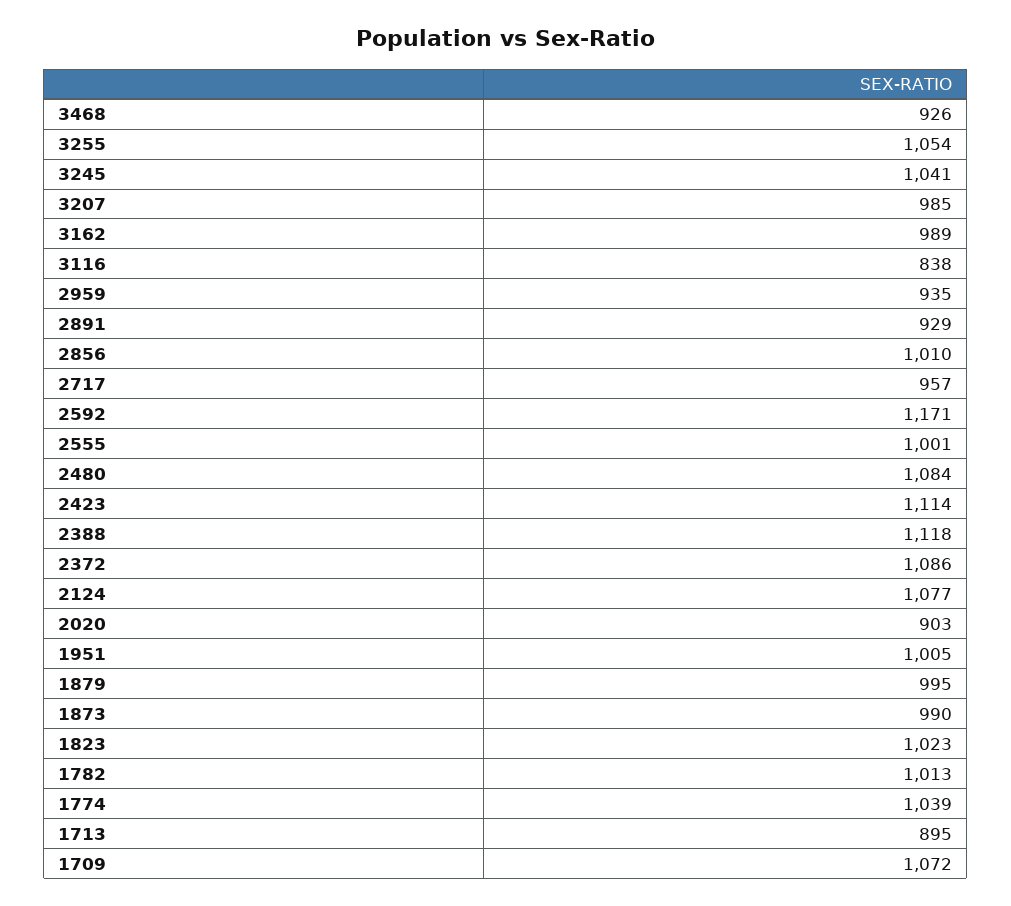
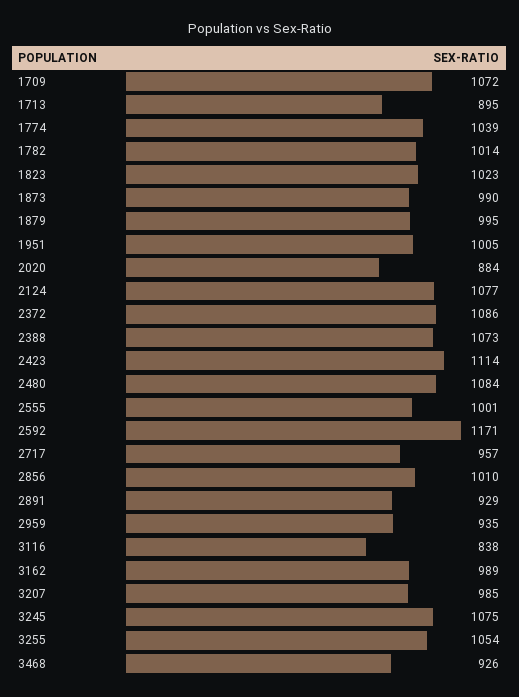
3245: 1041 -> 1075
2388: 1118 -> 1073
2020: 903 -> 884
1782: 1013 -> 1014

